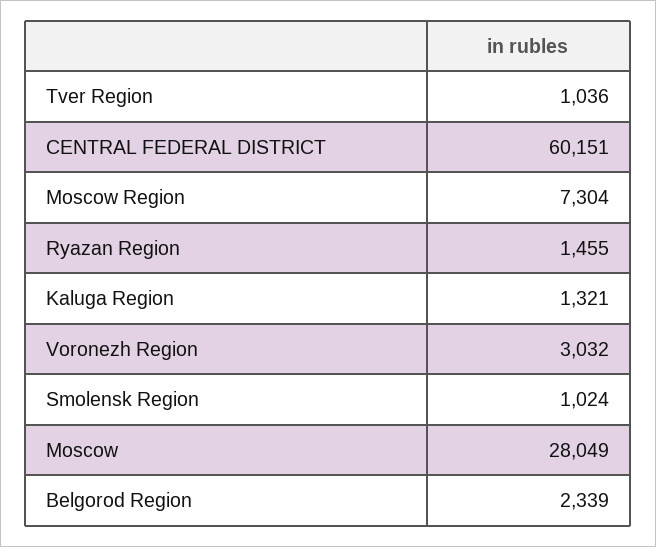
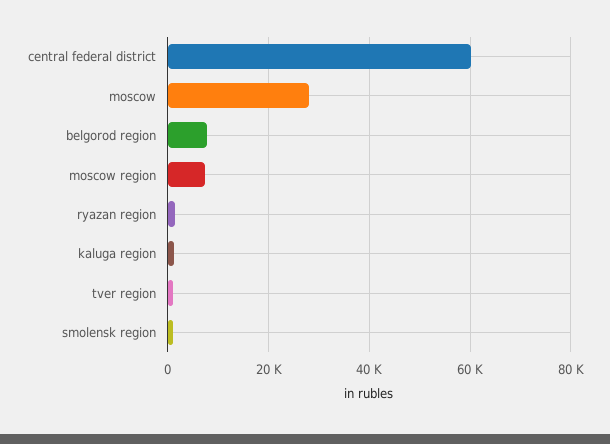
Voronezh Region: 3032 -> none
Belgorod Region: 2339 -> 8000

